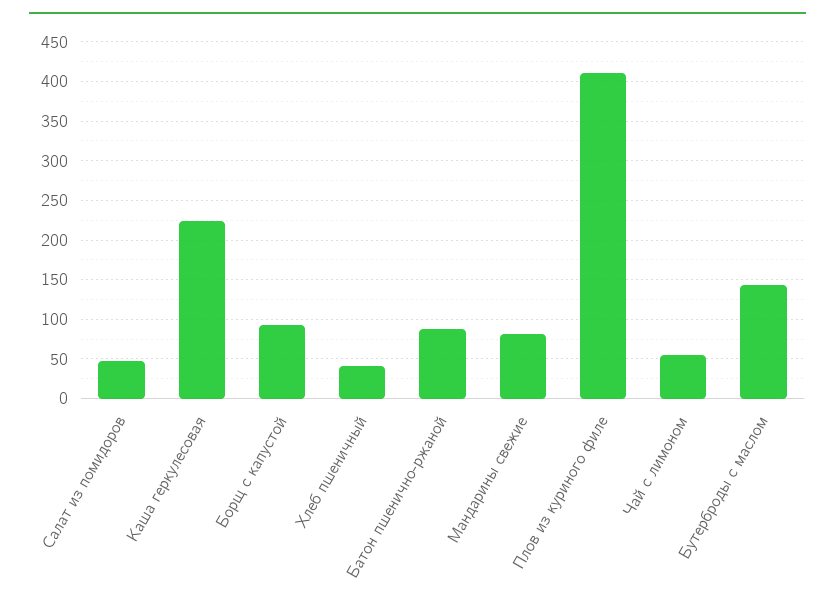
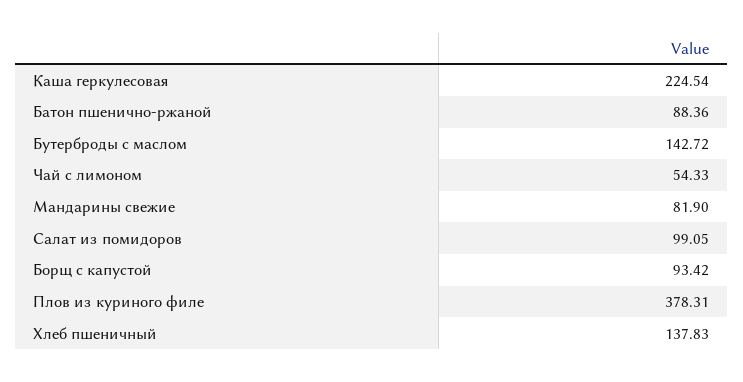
Салат из помидоров: 50 -> 99.05
Хлеб пшеничный: 40 -> 137.83
Плов из куриного филе: 410 -> 378.31

